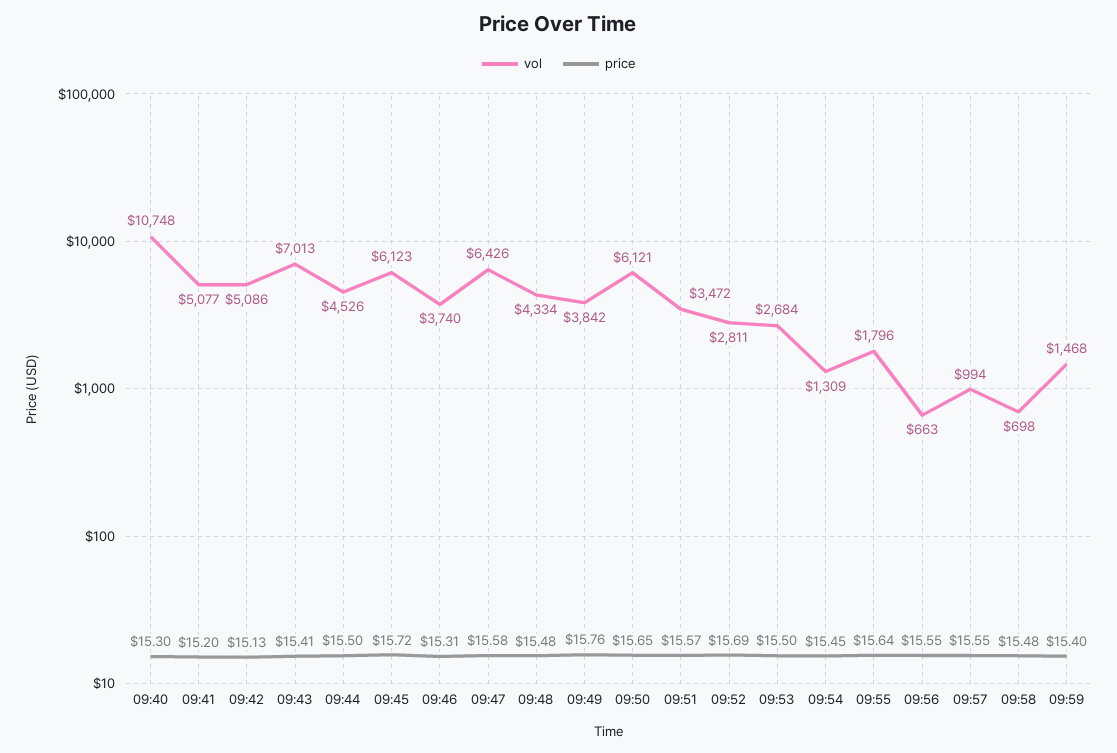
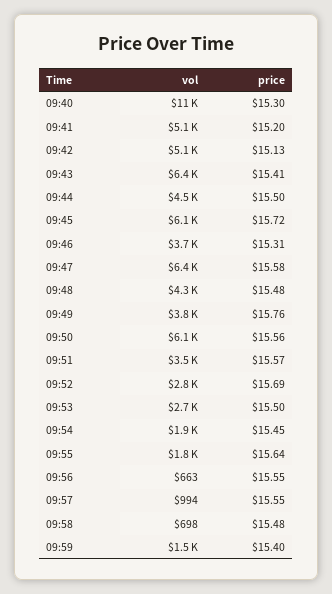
vol, 09:43: 7013 -> 6400
price, 09:50: 15.65 -> 15.56
vol, 09:54: 1309 -> 1900

